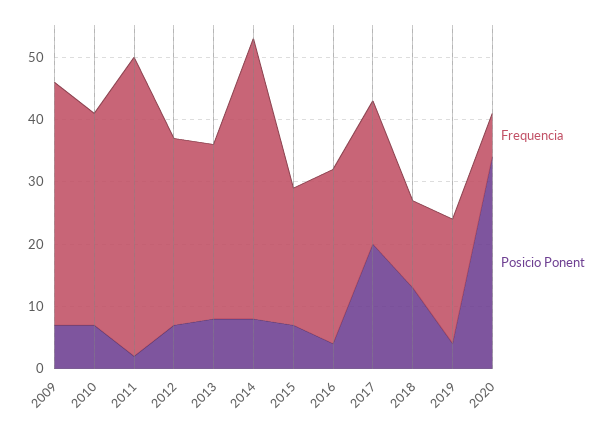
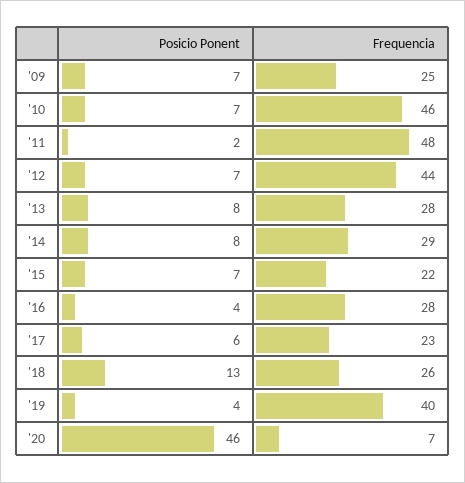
Frequencia, 2009: 40 -> 25
Frequencia, 2010: 35 -> 46
Frequencia, 2012: 30 -> 44
Frequencia, 2014: 45 -> 29
Posicio Ponent, 2017: 20 -> 6
Frequencia, 2018: 15 -> 26
Frequencia, 2019: 20 -> 40
Posicio Ponent, 2020: 35 -> 46

